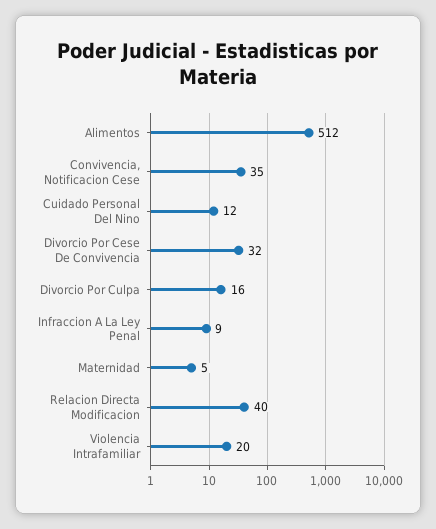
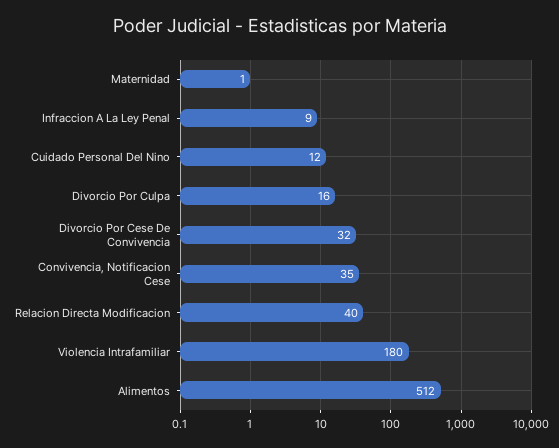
Maternidad: 5 -> 1
Violencia Intrafamiliar: 20 -> 180

